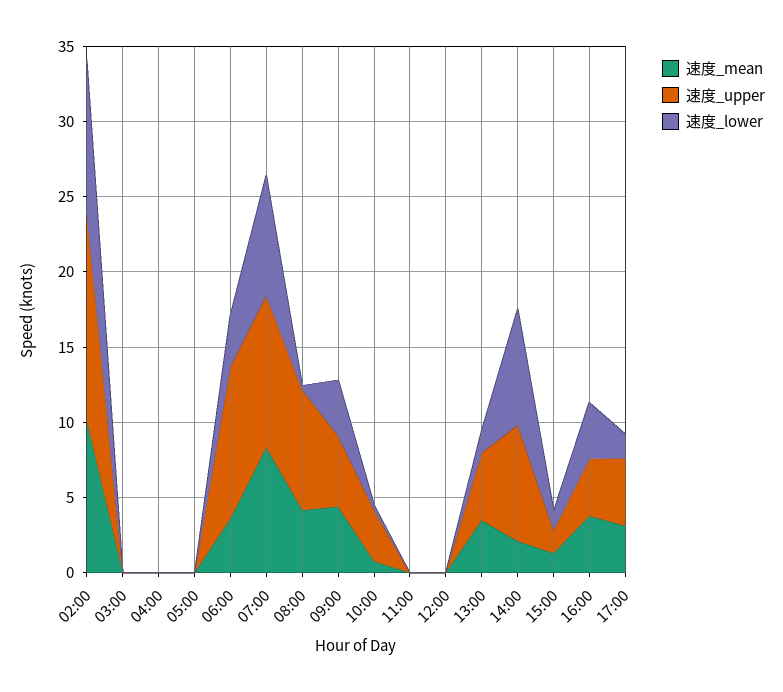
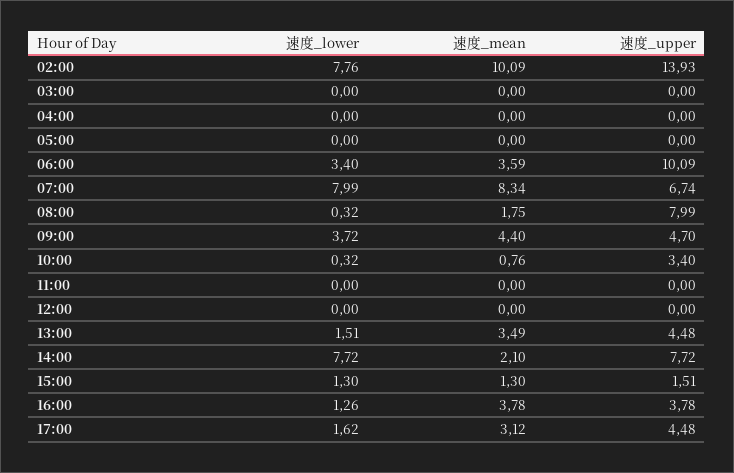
速度_lower, 02:00: 10 -> 7.76
速度_upper, 07:00: 10 -> 6.74
速度_mean, 08:00: 4 -> 1.75
速度_lower, 16:00: 4 -> 1.26

